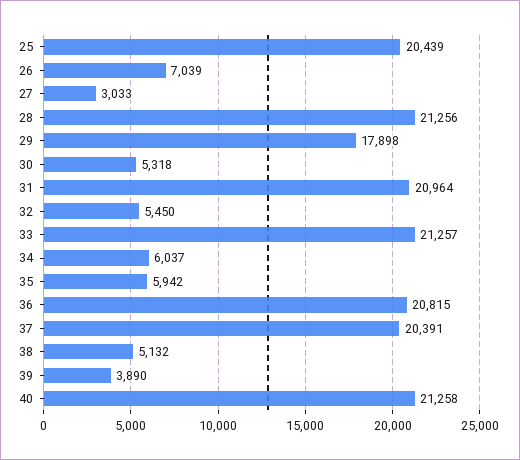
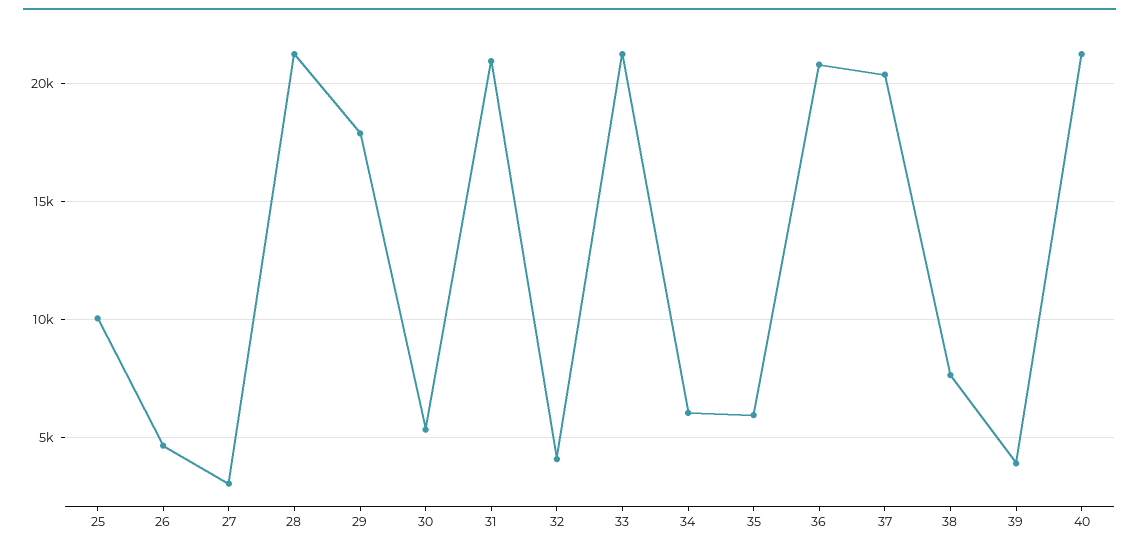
25: 20439 -> 10000
26: 7039 -> 4500
32: 5450 -> 4000
38: 5132 -> 7500

